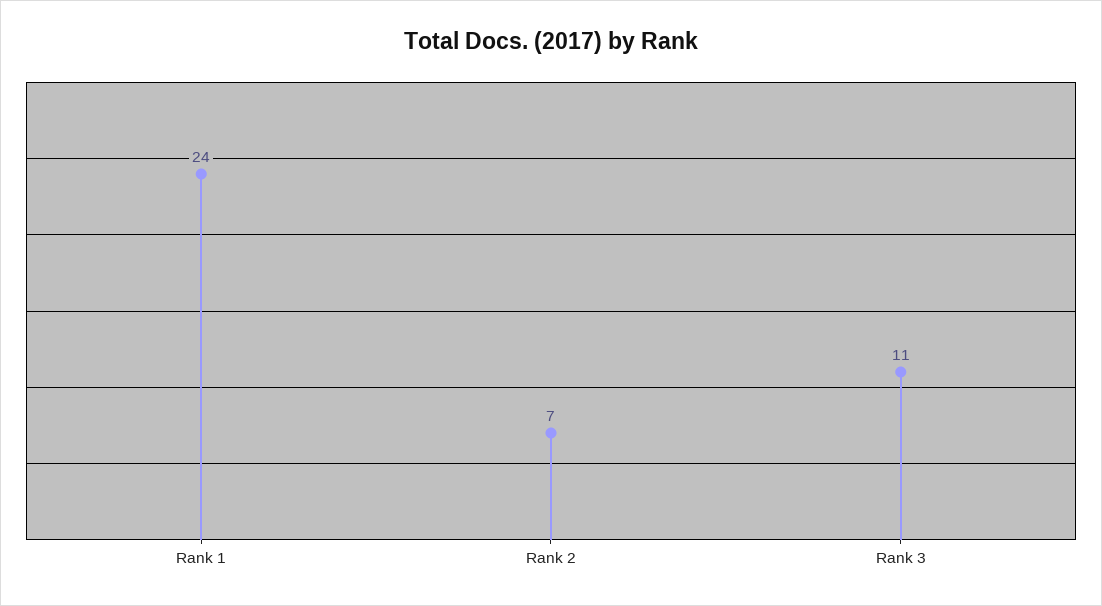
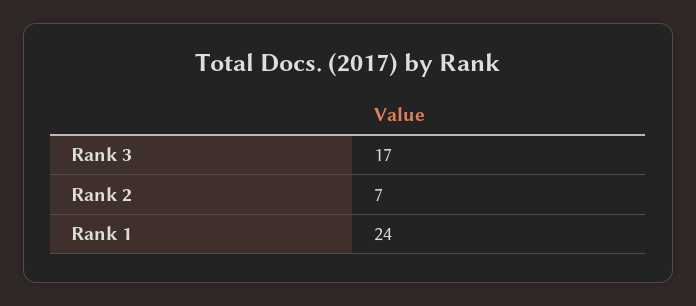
Rank 3: 11 -> 17

